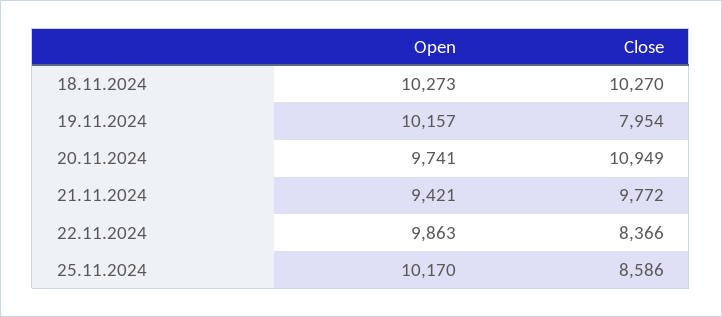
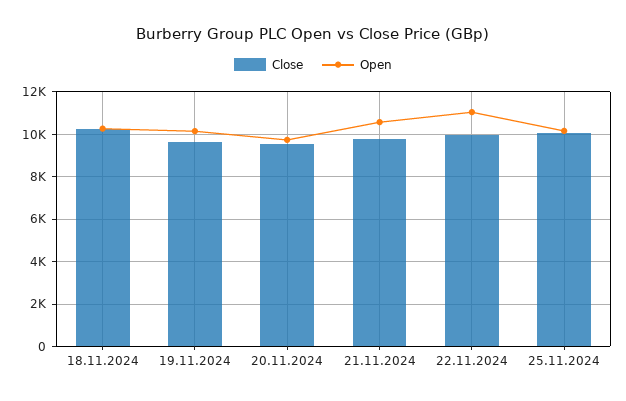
Close, 19.11.2024: 7954 -> 9500
Close, 20.11.2024: 10949 -> 9500
Open, 21.11.2024: 9421 -> 10500
Open, 22.11.2024: 9863 -> 11000
Close, 22.11.2024: 8366 -> 10000
Close, 25.11.2024: 8586 -> 10000

